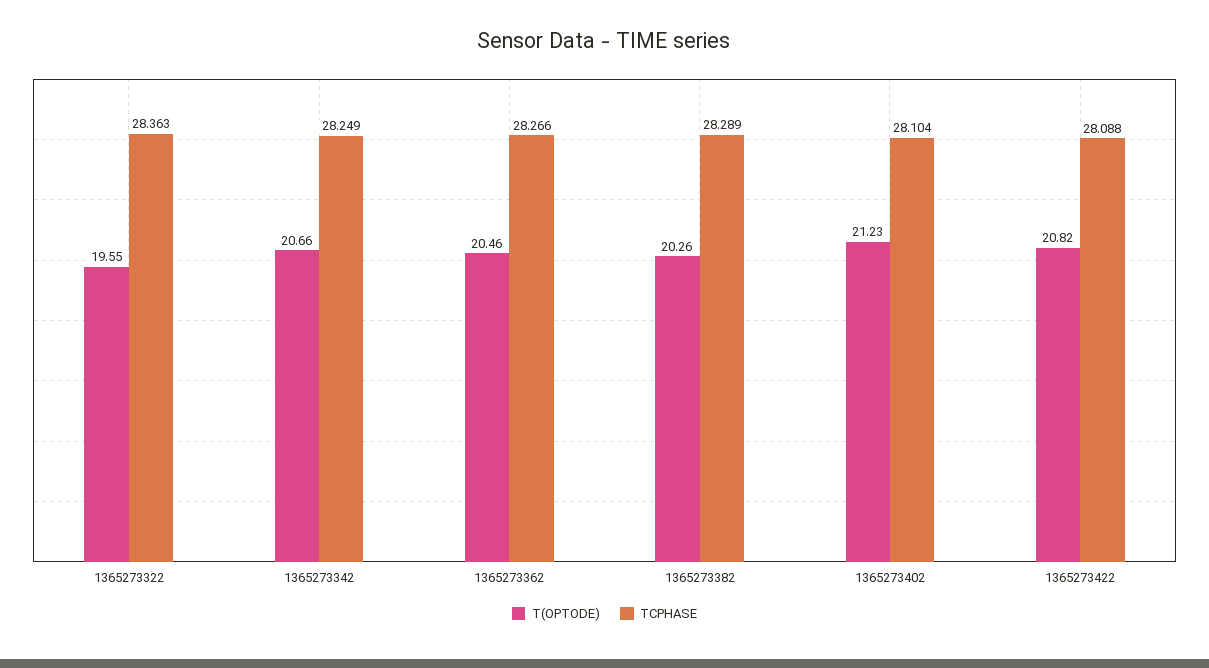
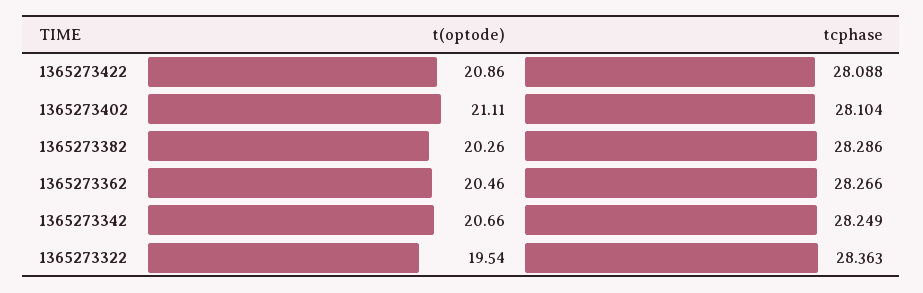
T(OPTODE), 1365273322: 19.55 -> 19.54
TCPHASE, 1365273382: 28.289 -> 28.286
T(OPTODE), 1365273402: 21.23 -> 21.11
T(OPTODE), 1365273422: 20.82 -> 20.86

